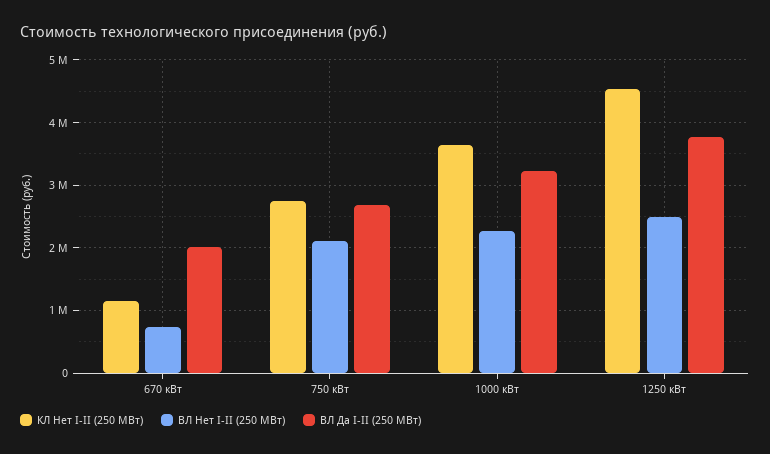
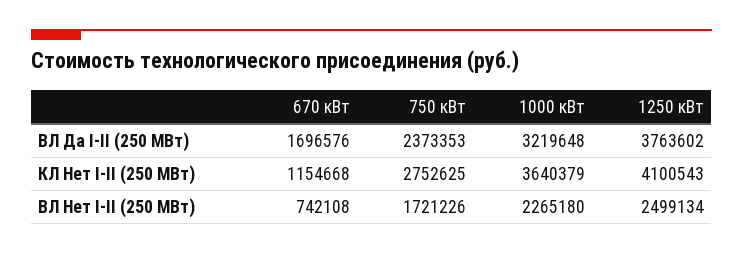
ВЛ Да I-II (250 МВт), 670 кВт: 2000000 -> 1696576
ВЛ Нет I-II (250 МВт), 750 кВт: 2100000 -> 1721226
ВЛ Да I-II (250 МВт), 750 кВт: 2700000 -> 2373353
КЛ Нет I-II (250 МВт), 1250 кВт: 4500000 -> 4100543

